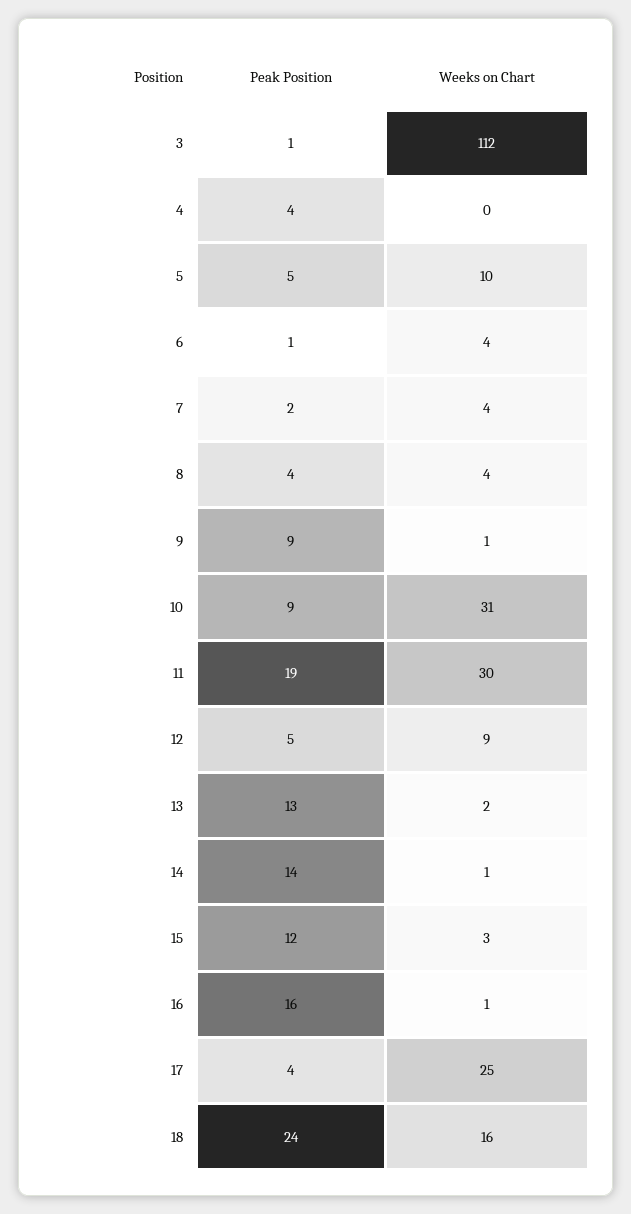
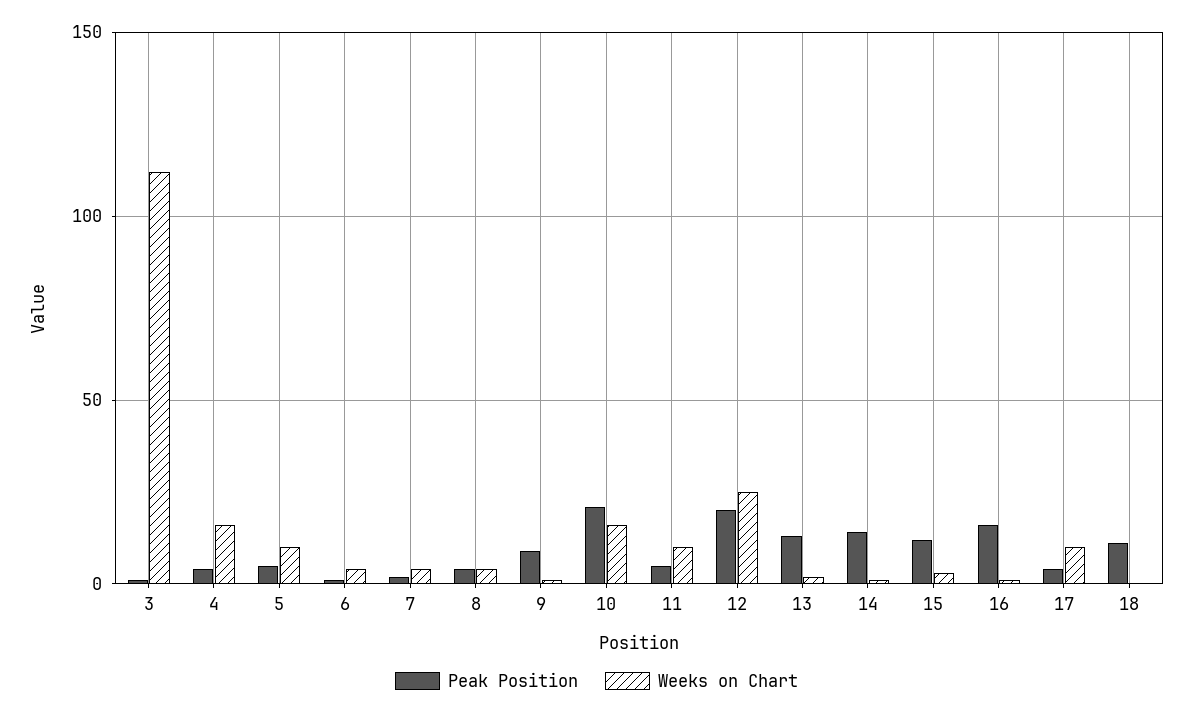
Weeks on Chart, 4: 0 -> 15
Peak Position, 10: 9 -> 20
Weeks on Chart, 10: 31 -> 15
Peak Position, 11: 19 -> 5
Weeks on Chart, 11: 30 -> 10
Peak Position, 12: 5 -> 20
Weeks on Chart, 12: 9 -> 25
Weeks on Chart, 17: 25 -> 10
Peak Position, 18: 24 -> 10
Weeks on Chart, 18: 16 -> 0

